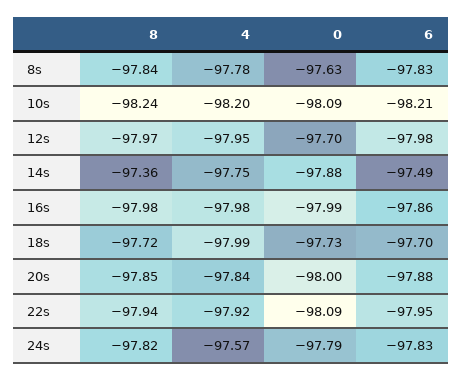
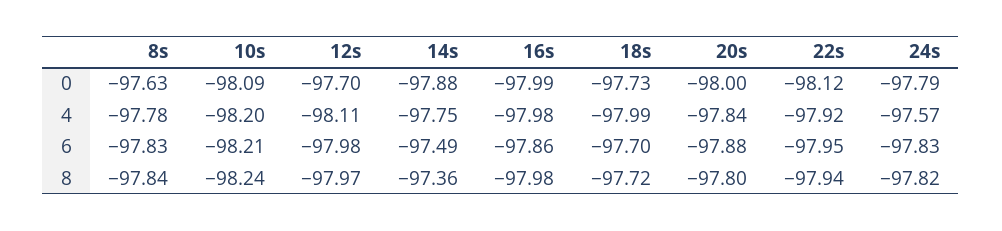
4, 12s: -97.95 -> -98.11
8, 20s: -97.85 -> -97.8
0, 22s: -98.09 -> -98.12

